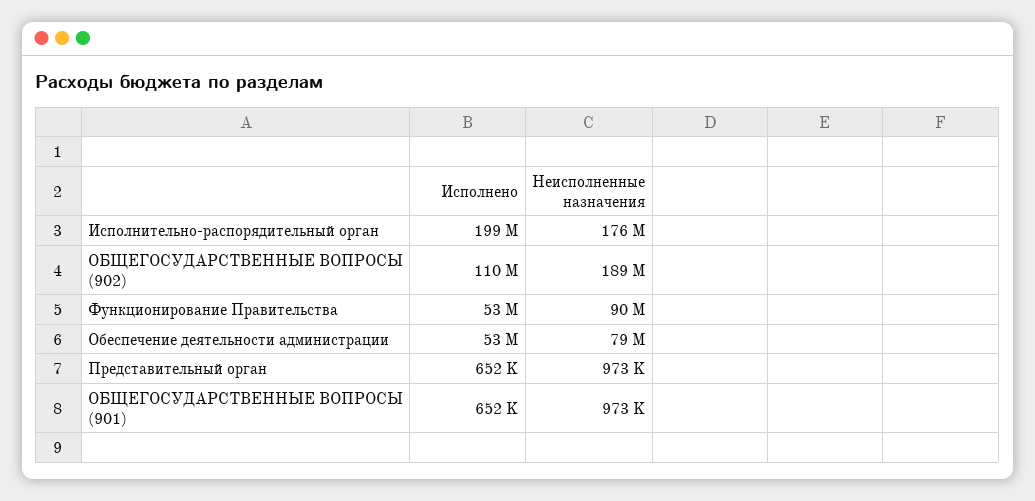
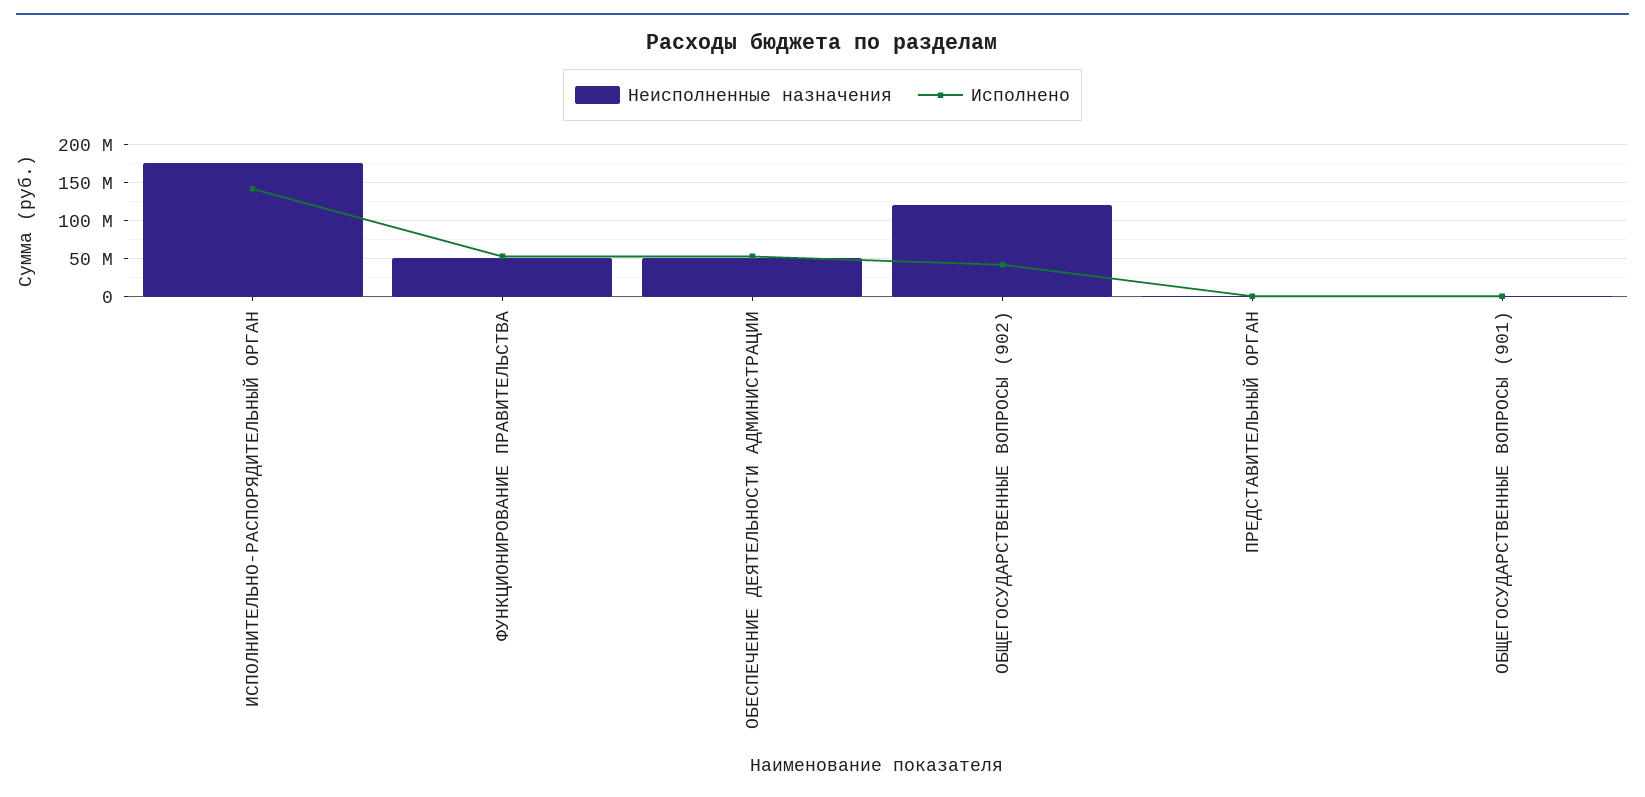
Исполнено, Исполнительно-распорядительный орган: 199000000 -> 140000000
Исполнено, ОБЩЕГОСУДАРСТВЕННЫЕ ВОПРОСЫ (902): 110000000 -> 40000000
Неисполненные назначения, ОБЩЕГОСУДАРСТВЕННЫЕ ВОПРОСЫ (902): 189000000 -> 120000000
Неисполненные назначения, Функционирование Правительства: 90000000 -> 50000000
Неисполненные назначения, Обеспечение деятельности администрации: 79000000 -> 50000000

